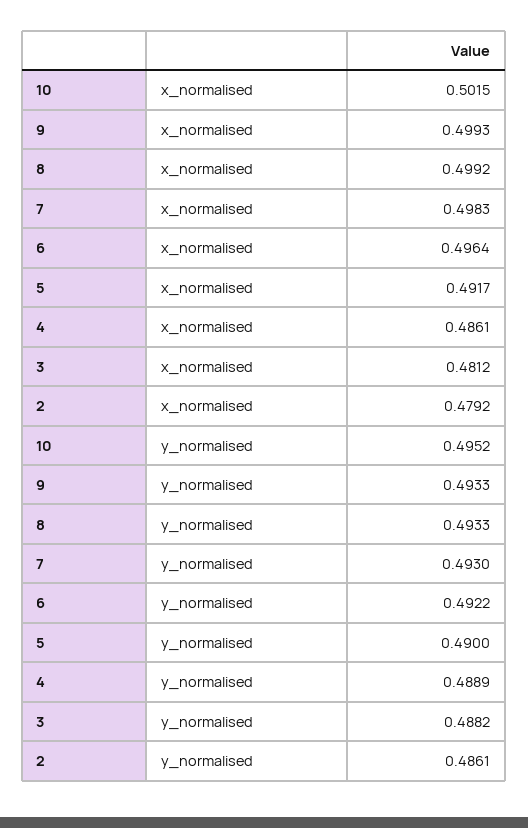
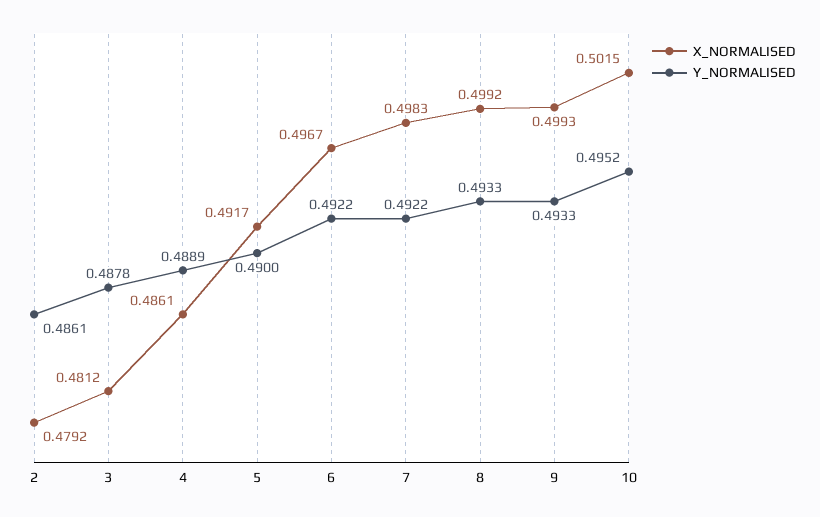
x_normalised, 6: 0.4964 -> 0.4967
y_normalised, 7: 0.493 -> 0.4922
y_normalised, 3: 0.4882 -> 0.4878

